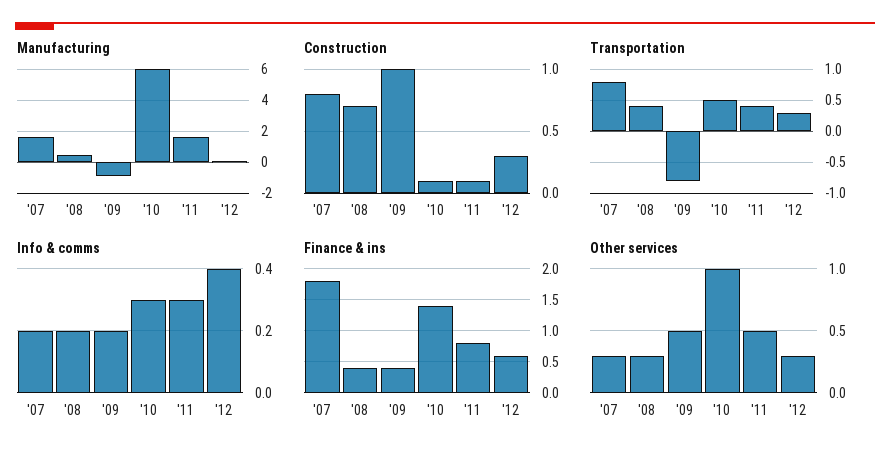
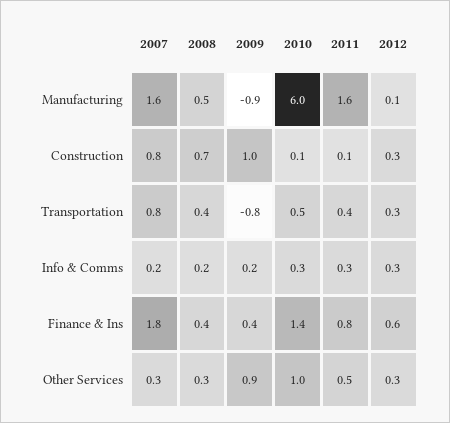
Info & comms, '12: 0.4 -> 0.3
Other services, '09: 0.5 -> 0.9

